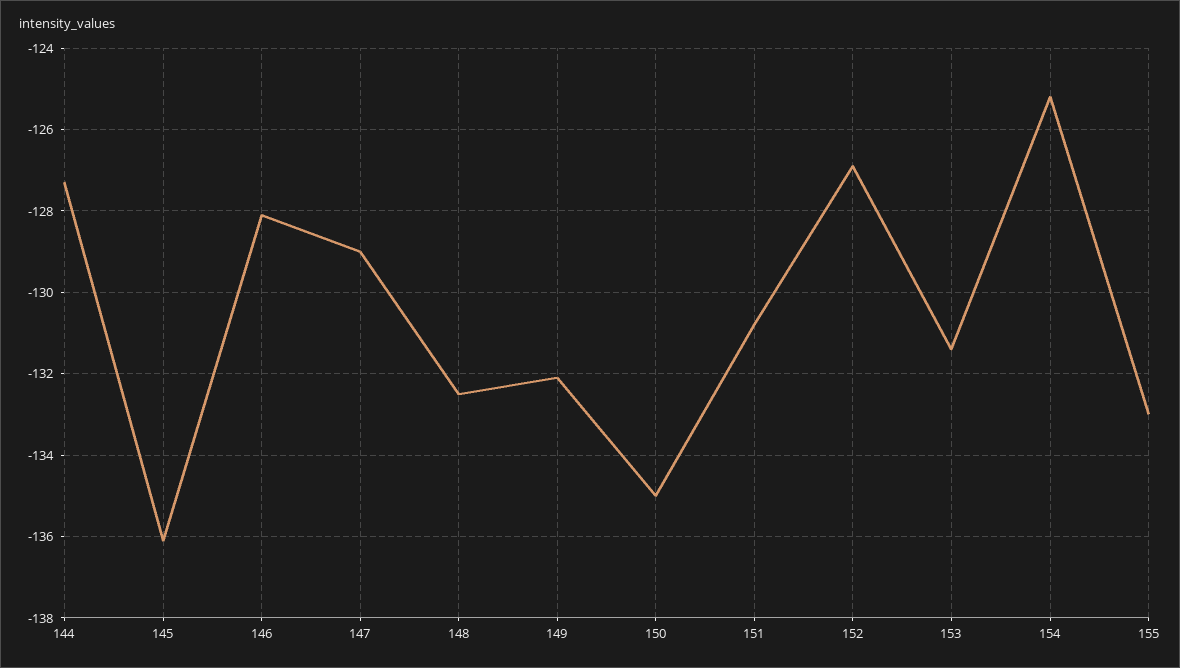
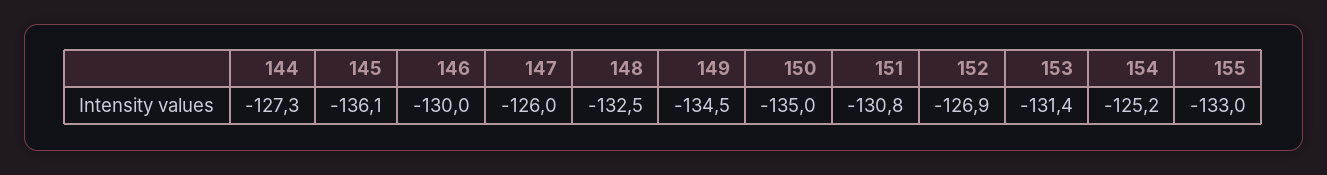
146: -128 -> -130
147: -129 -> -126
149: -132 -> -134.5

